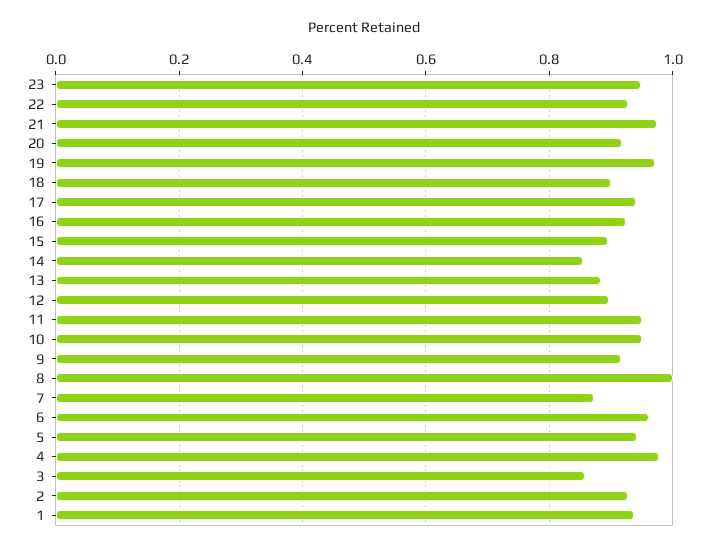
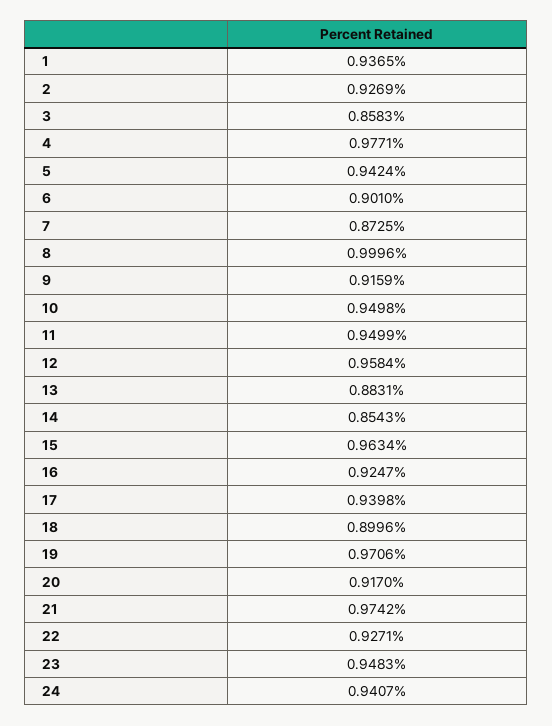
15: 0.9 -> 0.9634
12: 0.9 -> 0.9584
6: 0.96 -> 0.901
24: none -> 0.9407

